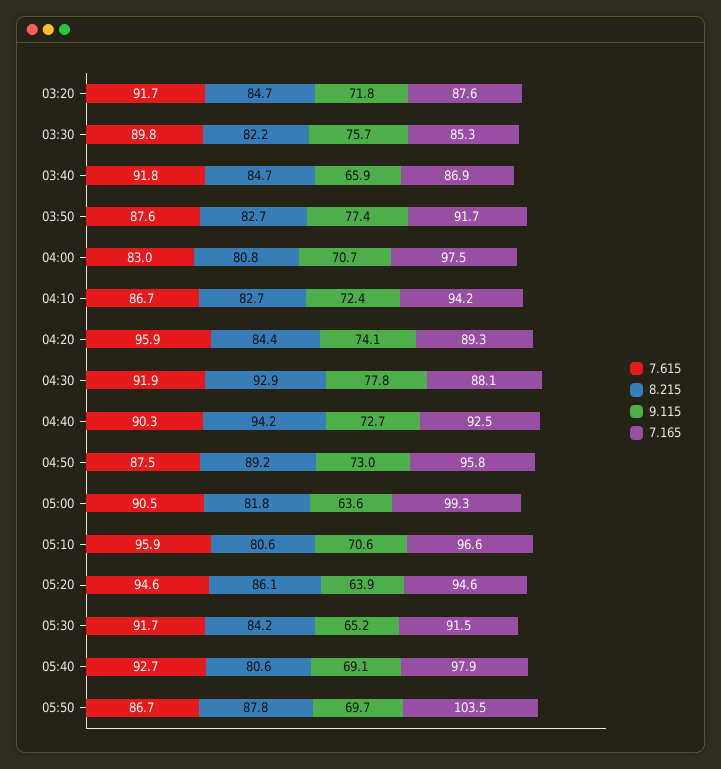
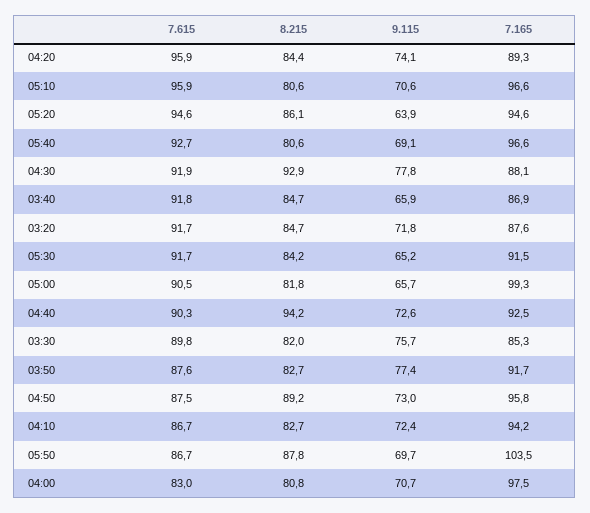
8.215, 03:30: 82.2 -> 82
9.115, 04:40: 72.7 -> 72.6
9.115, 05:00: 63.6 -> 65.7
7.165, 05:40: 97.9 -> 96.6

